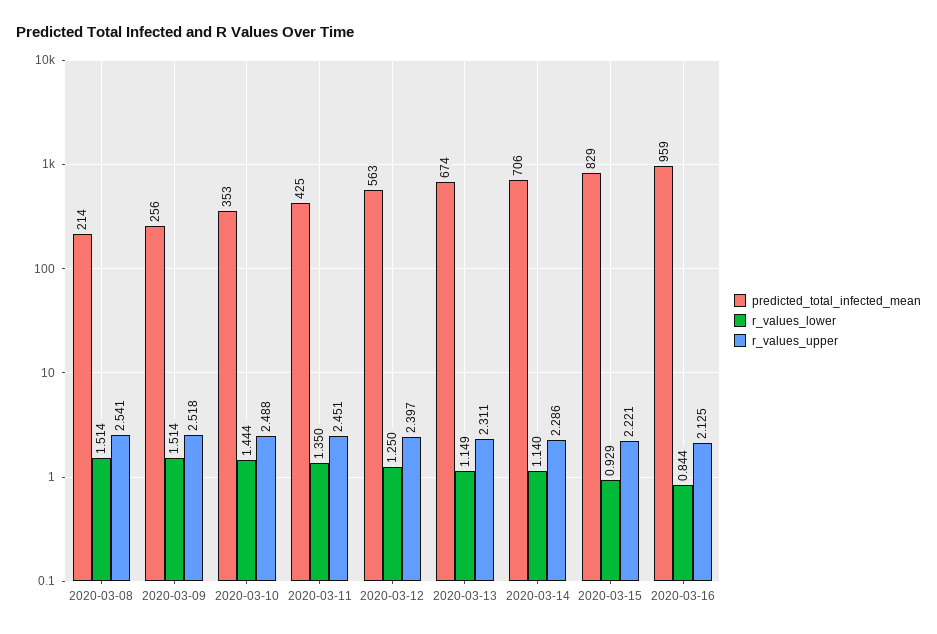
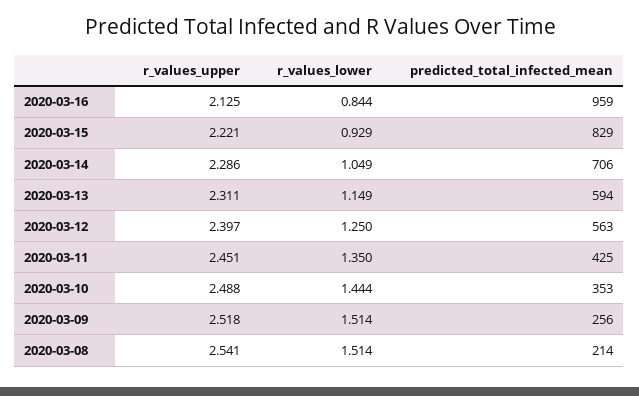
predicted_total_infected_mean, 2020-03-13: 674 -> 594
r_values_lower, 2020-03-14: 1.14 -> 1.049

